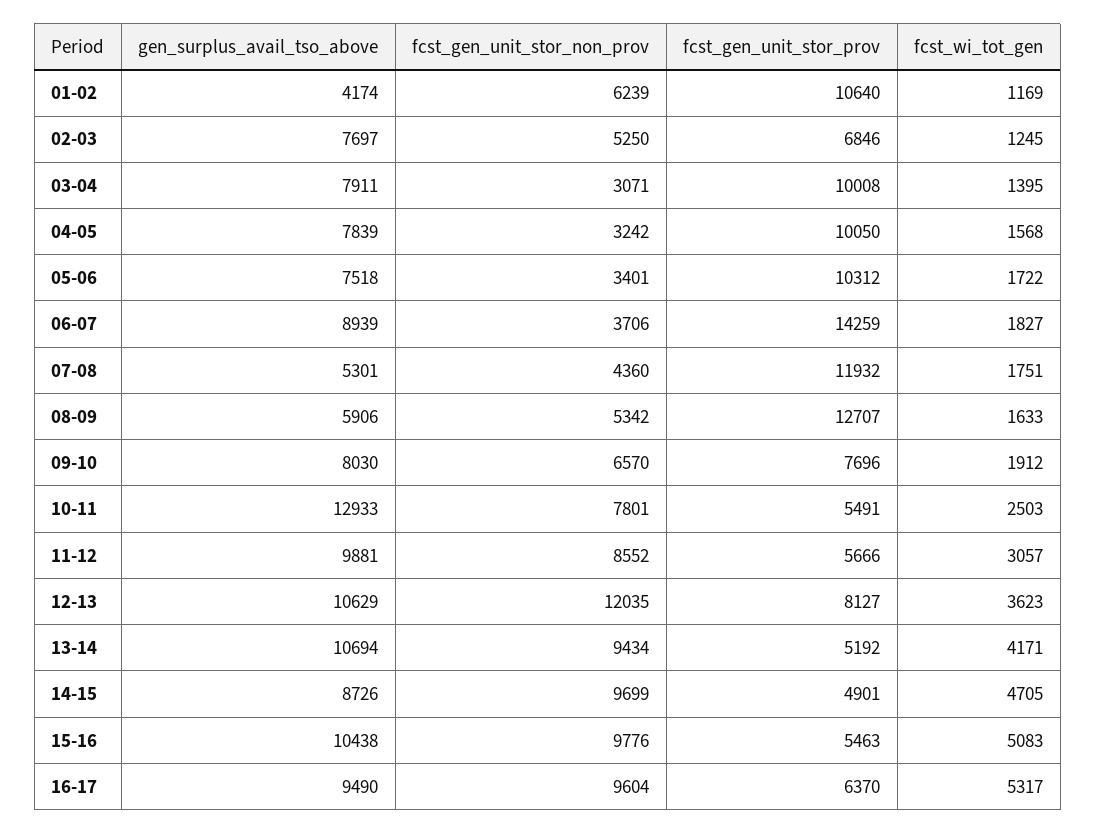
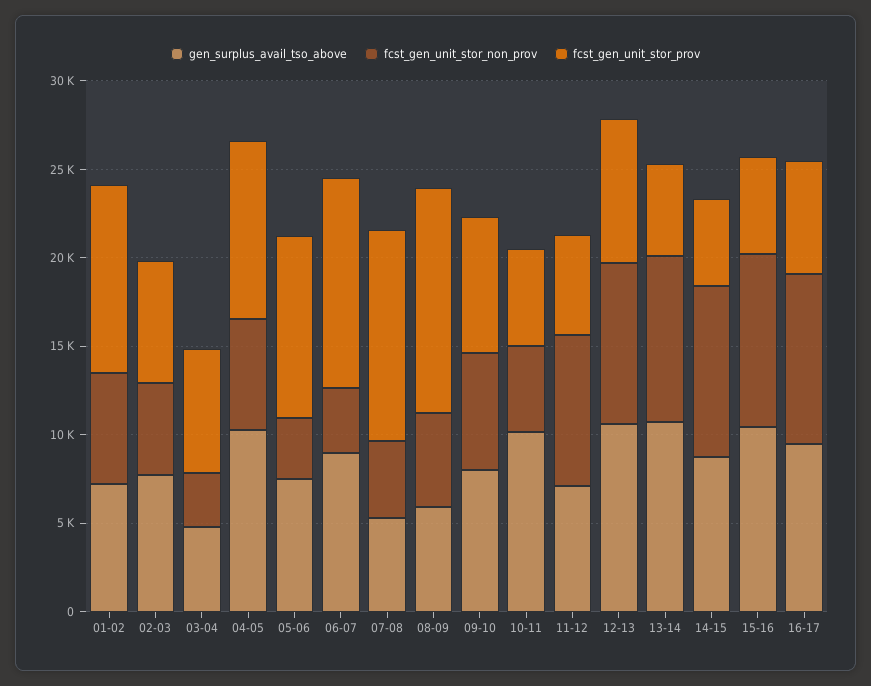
gen_surplus_avail_tso_above, 01-02: 4174 -> 7000
fcst_wi_tot_gen, 01-02: 1169 -> none
fcst_wi_tot_gen, 02-03: 1245 -> none
gen_surplus_avail_tso_above, 03-04: 7911 -> 5000
fcst_gen_unit_stor_prov, 03-04: 10008 -> 7000
fcst_wi_tot_gen, 03-04: 1395 -> none
gen_surplus_avail_tso_above, 04-05: 7839 -> 10000
fcst_gen_unit_stor_non_prov, 04-05: 3242 -> 6000
fcst_wi_tot_gen, 04-05: 1568 -> none
fcst_wi_tot_gen, 05-06: 1722 -> none
fcst_gen_unit_stor_prov, 06-07: 14259 -> 12000
fcst_wi_tot_gen, 06-07: 1827 -> none
fcst_wi_tot_gen, 07-08: 1751 -> none
fcst_wi_tot_gen, 08-09: 1633 -> none
fcst_wi_tot_gen, 09-10: 1912 -> none
gen_surplus_avail_tso_above, 10-11: 12933 -> 10000
fcst_gen_unit_stor_non_prov, 10-11: 7801 -> 5000
fcst_wi_tot_gen, 10-11: 2503 -> none
gen_surplus_avail_tso_above, 11-12: 9881 -> 7000
fcst_wi_tot_gen, 11-12: 3057 -> none
fcst_gen_unit_stor_non_prov, 12-13: 12035 -> 9000
fcst_wi_tot_gen, 12-13: 3623 -> none
fcst_wi_tot_gen, 13-14: 4171 -> none
fcst_wi_tot_gen, 14-15: 4705 -> none
fcst_wi_tot_gen, 15-16: 5083 -> none
fcst_wi_tot_gen, 16-17: 5317 -> none

